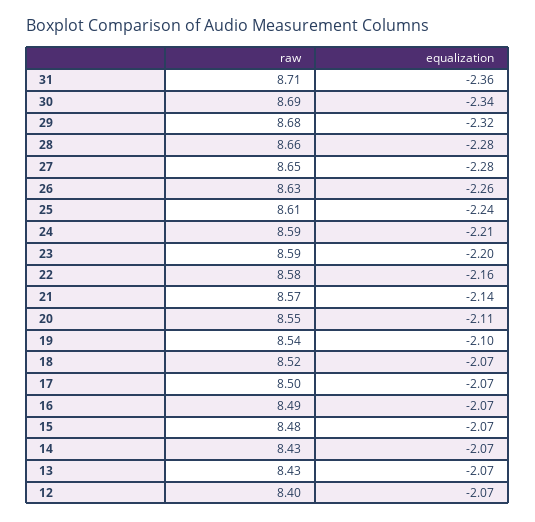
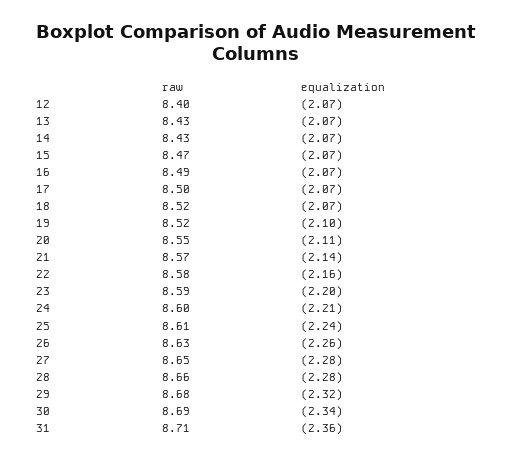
raw, 24: 8.59 -> 8.6
raw, 19: 8.54 -> 8.52
raw, 15: 8.48 -> 8.47

